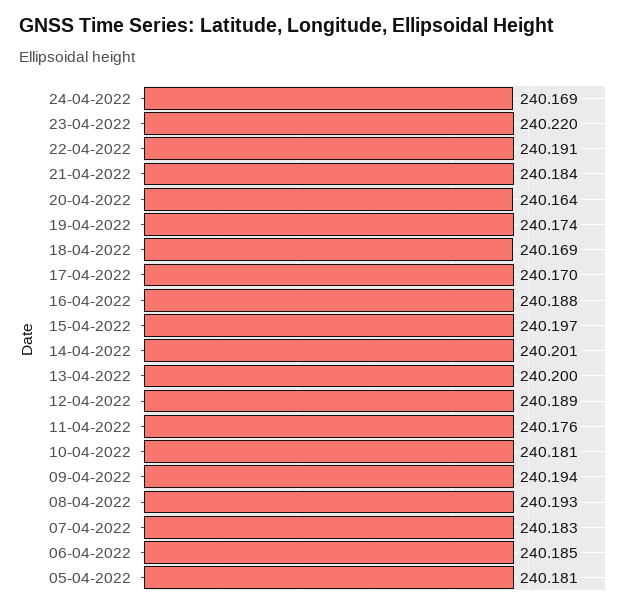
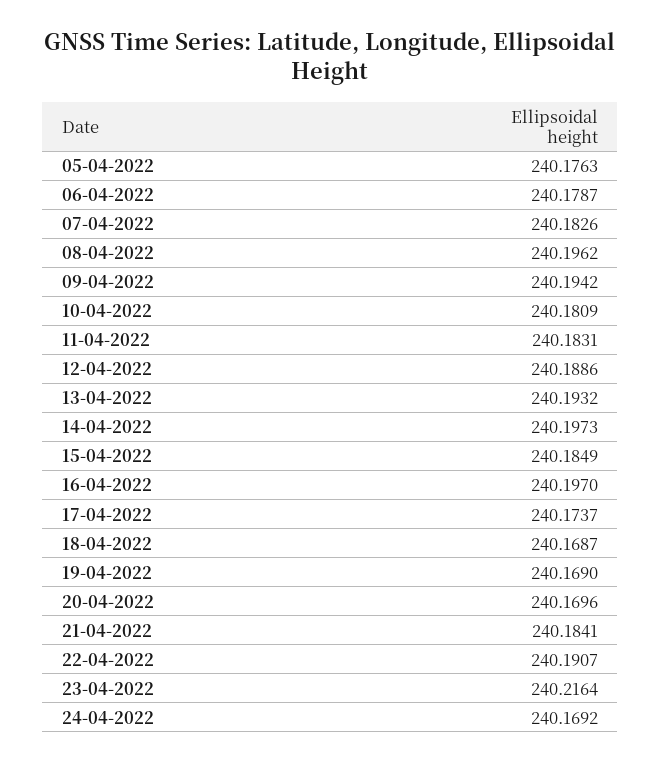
23-04-2022: 240.22 -> 240.2164
20-04-2022: 240.164 -> 240.1696
19-04-2022: 240.174 -> 240.169
17-04-2022: 240.17 -> 240.1737
16-04-2022: 240.188 -> 240.197
15-04-2022: 240.197 -> 240.1849
14-04-2022: 240.201 -> 240.1973
13-04-2022: 240.2 -> 240.1932
11-04-2022: 240.176 -> 240.1831
08-04-2022: 240.193 -> 240.1962
06-04-2022: 240.185 -> 240.1787
05-04-2022: 240.181 -> 240.1763

